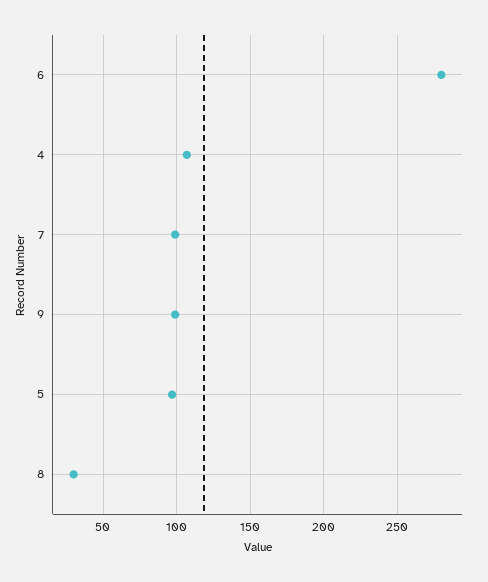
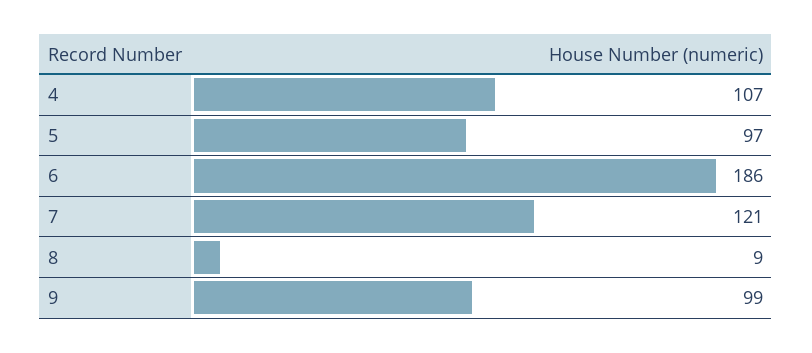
6: 280 -> 186
7: 100 -> 121
8: 30 -> 9

